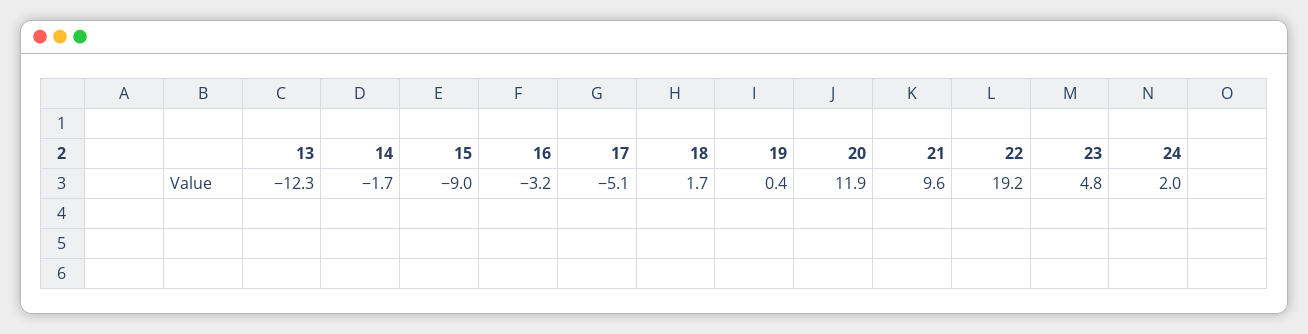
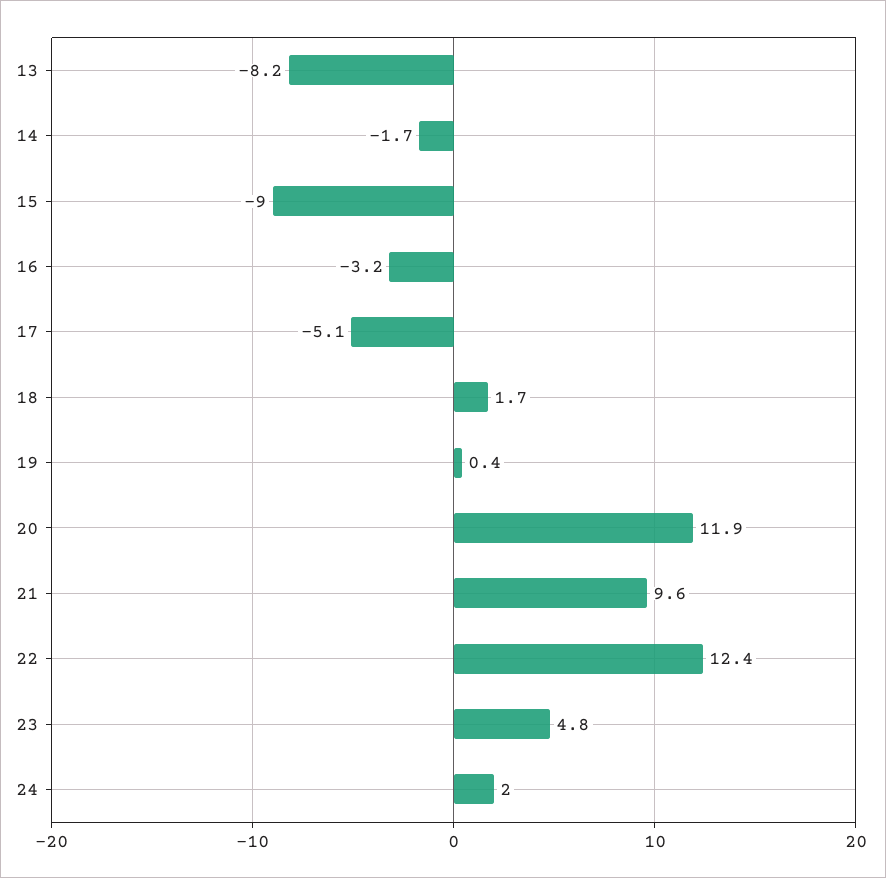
13: -12.3 -> -8.2
22: 19.2 -> 12.4

